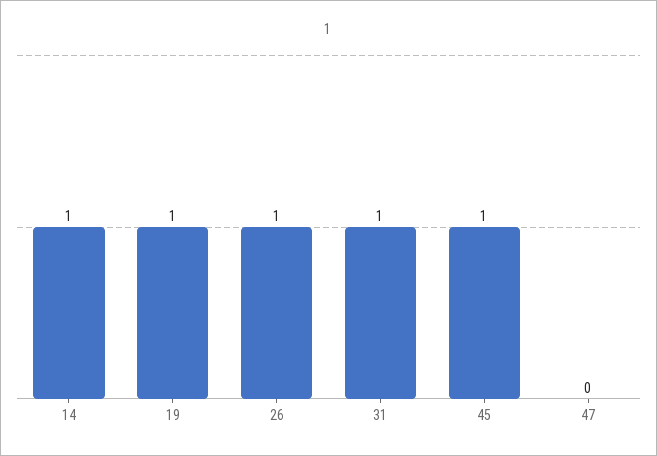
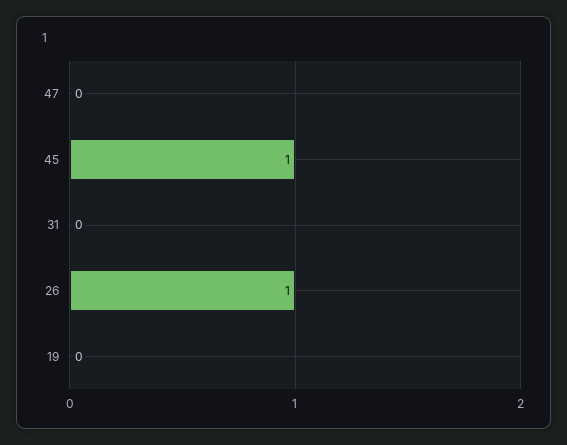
14: 1 -> none
19: 1 -> 0
31: 1 -> 0

